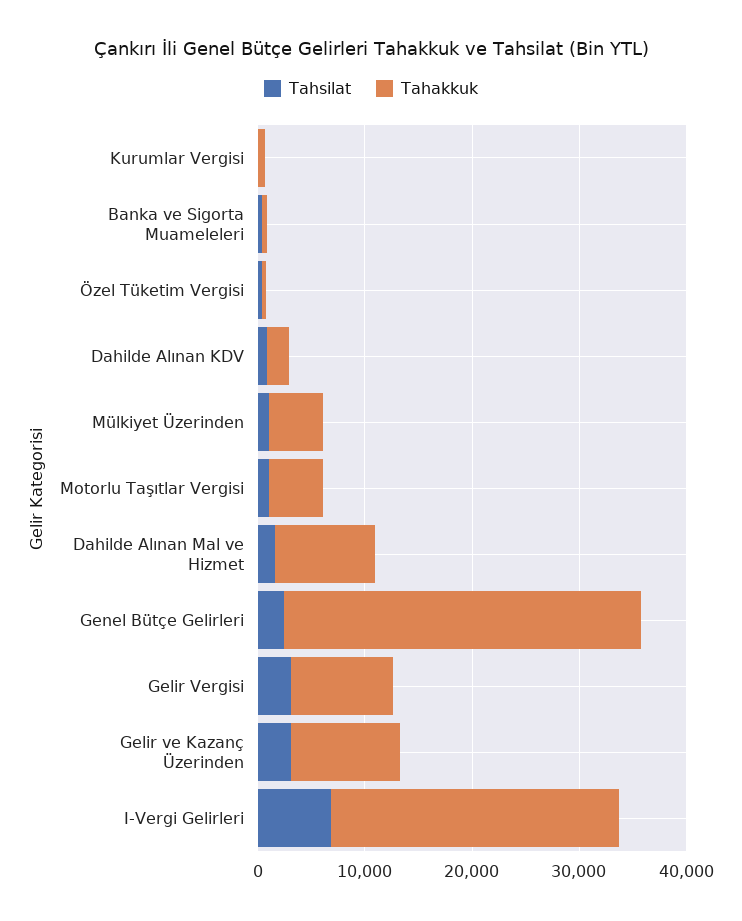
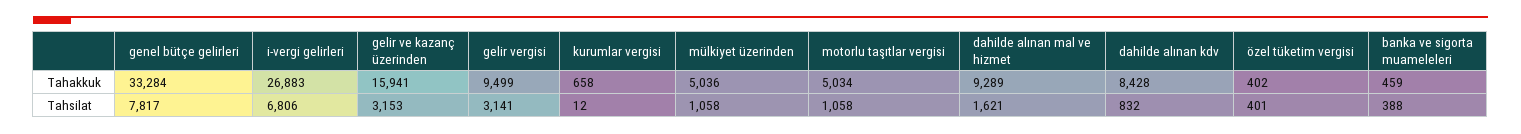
Tahakkuk, Dahilde Alınan KDV: 2000 -> 8428
Tahsilat, Genel Bütçe Gelirleri: 2000 -> 7817
Tahakkuk, Gelir ve Kazanç Üzerinden: 10000 -> 15941

